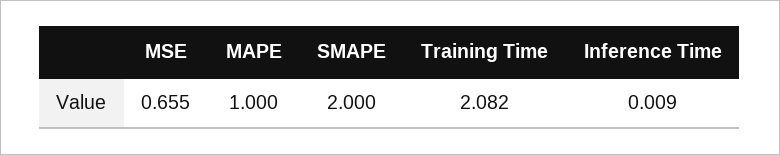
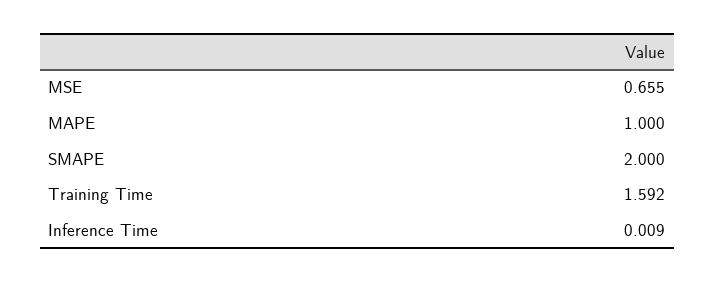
Training Time: 2.082 -> 1.592

